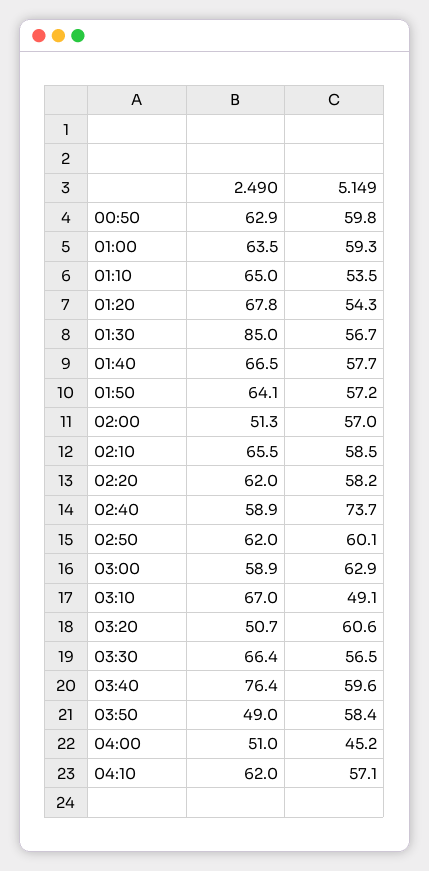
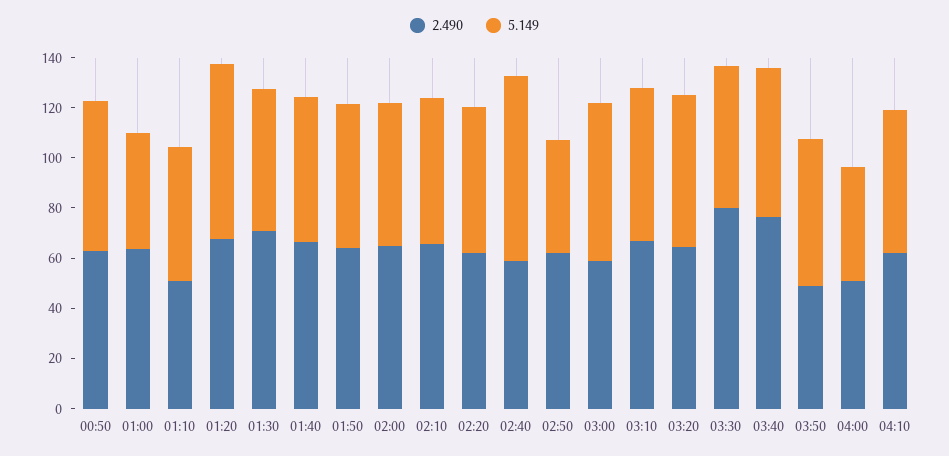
5.149, 01:00: 59.3 -> 45
2.490, 01:10: 65 -> 50
5.149, 01:20: 54.3 -> 70
2.490, 01:30: 85 -> 70
2.490, 02:00: 51.3 -> 65
5.149, 02:50: 60.1 -> 45
5.149, 03:10: 49.1 -> 60
2.490, 03:20: 50.7 -> 65
2.490, 03:30: 66.4 -> 80

